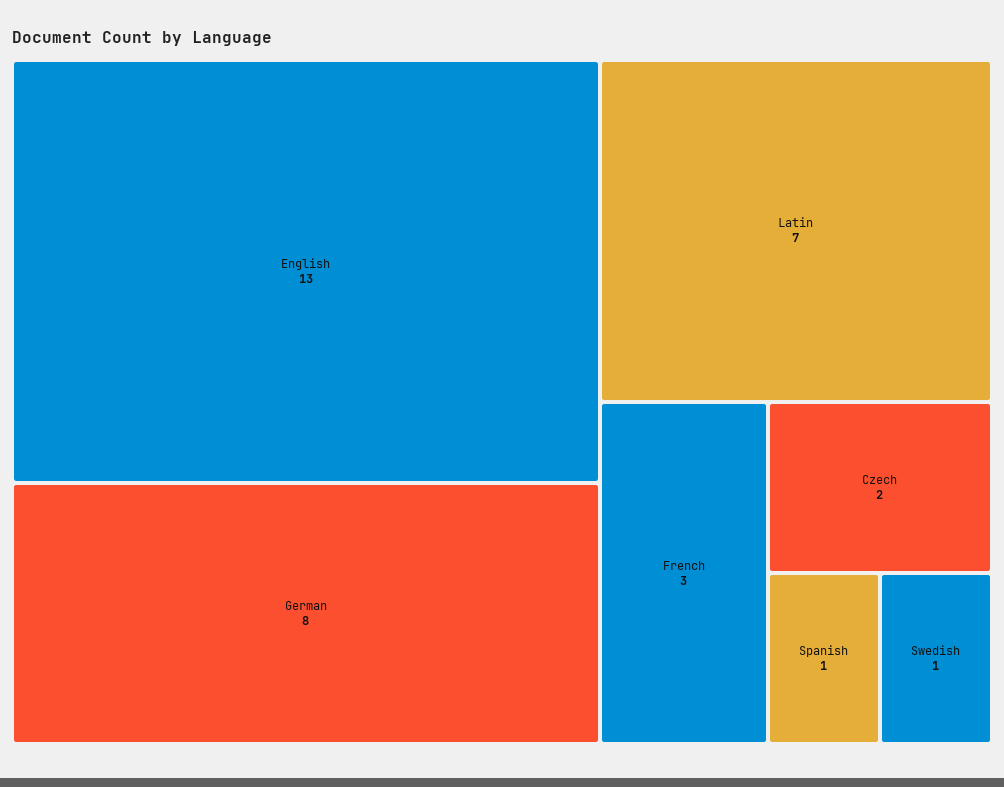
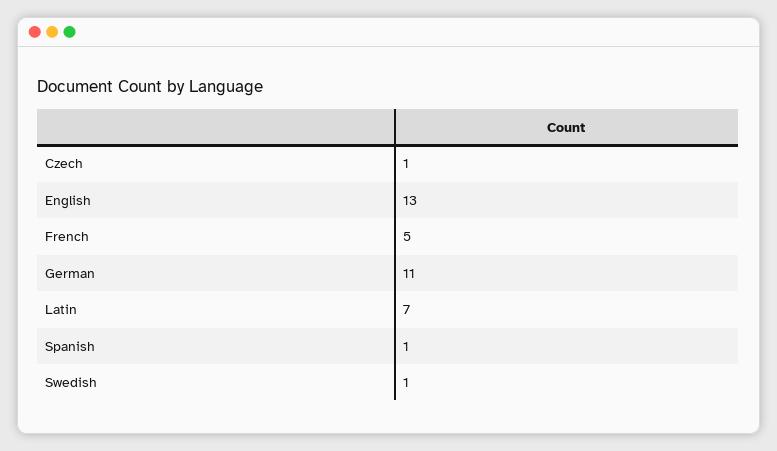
German: 8 -> 11
French: 3 -> 5
Czech: 2 -> 1

